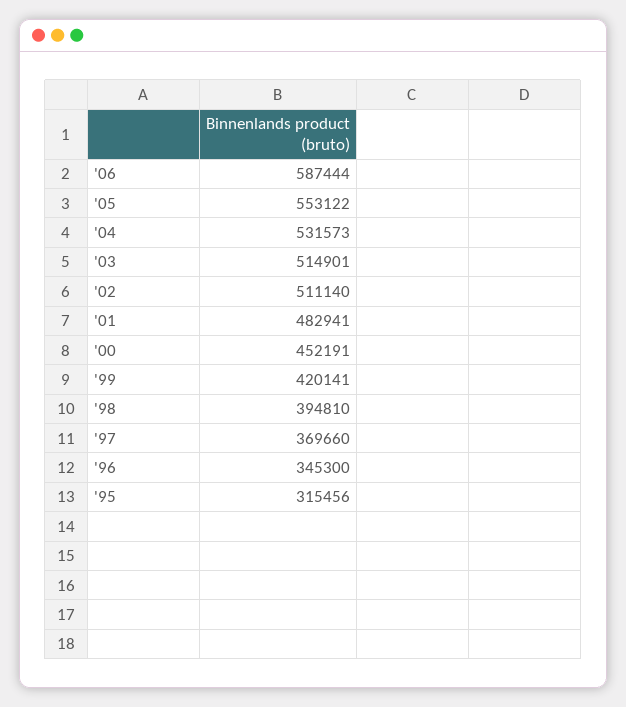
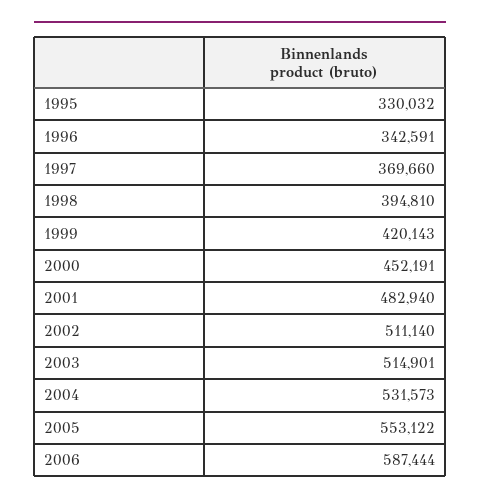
'01: 482941 -> 482940
'99: 420141 -> 420143
'96: 345300 -> 342591
'95: 315456 -> 330032

